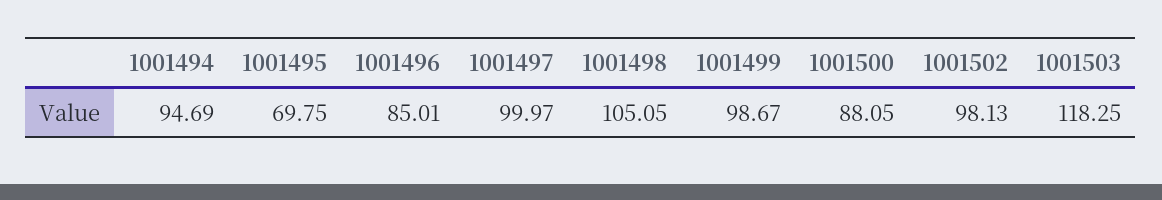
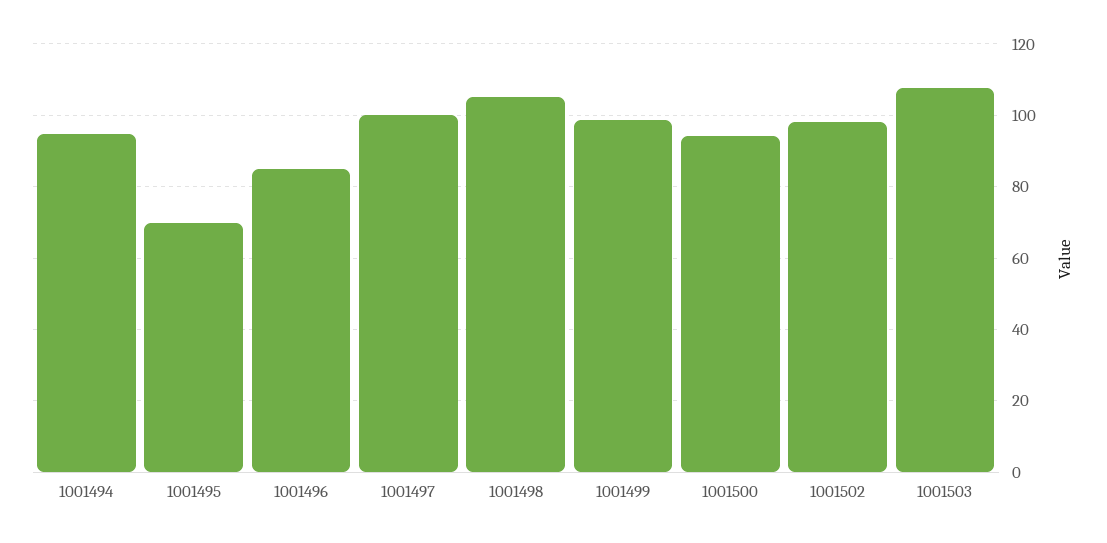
1001500: 88.05 -> 94
1001503: 118.25 -> 108

